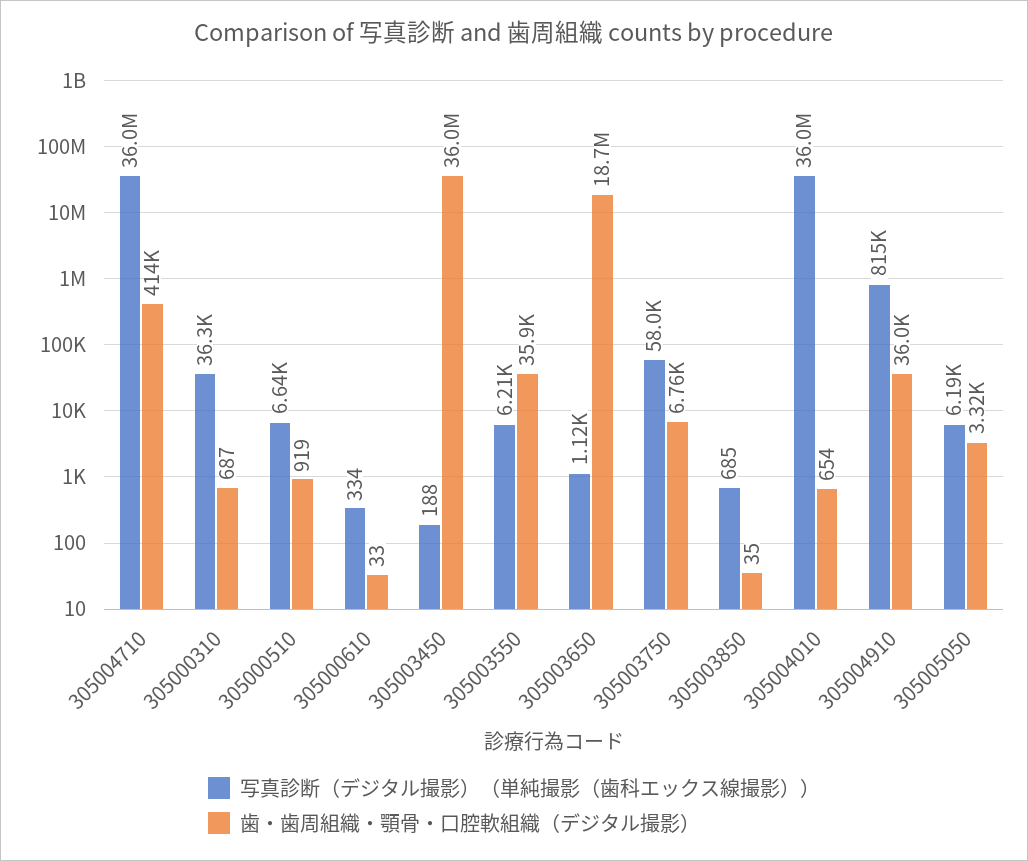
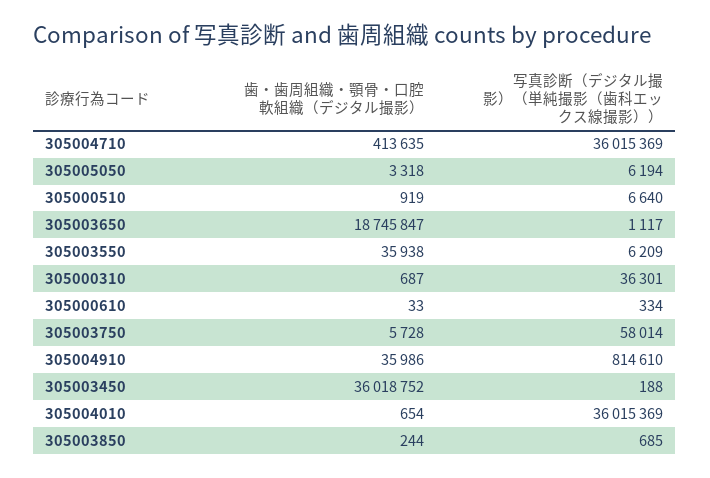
歯・歯周組織・顎骨・口腔軟組織（デジタル撮影）, 305003750: 6760 -> 5728
歯・歯周組織・顎骨・口腔軟組織（デジタル撮影）, 305003850: 35 -> 244

